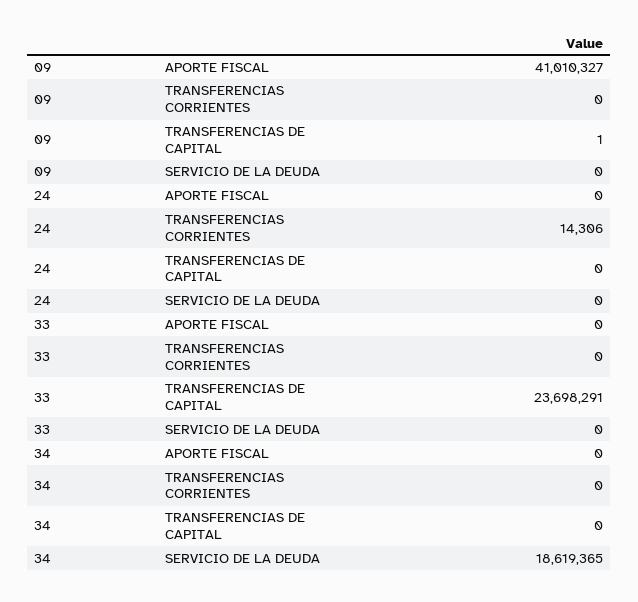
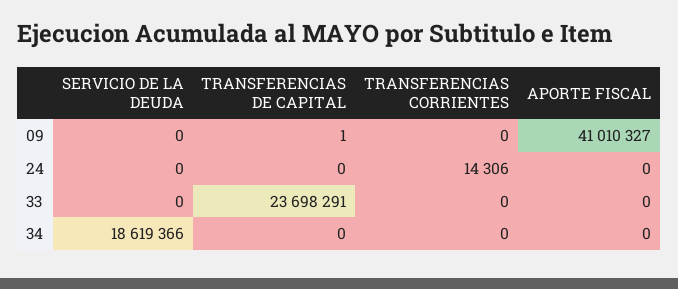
34, SERVICIO DE LA DEUDA: 18619365 -> 18619366

